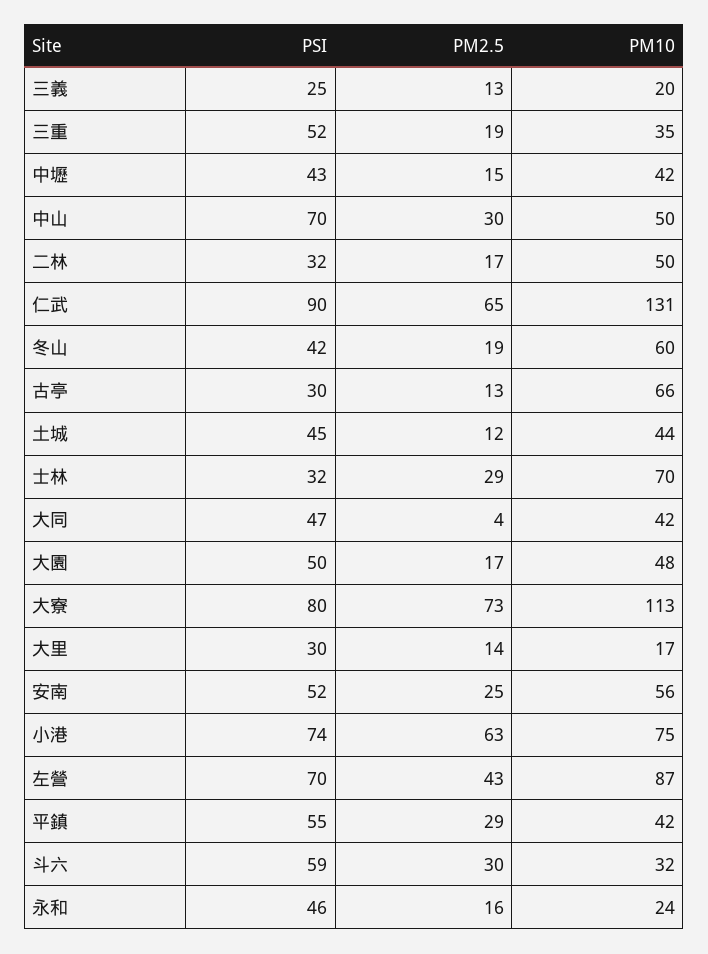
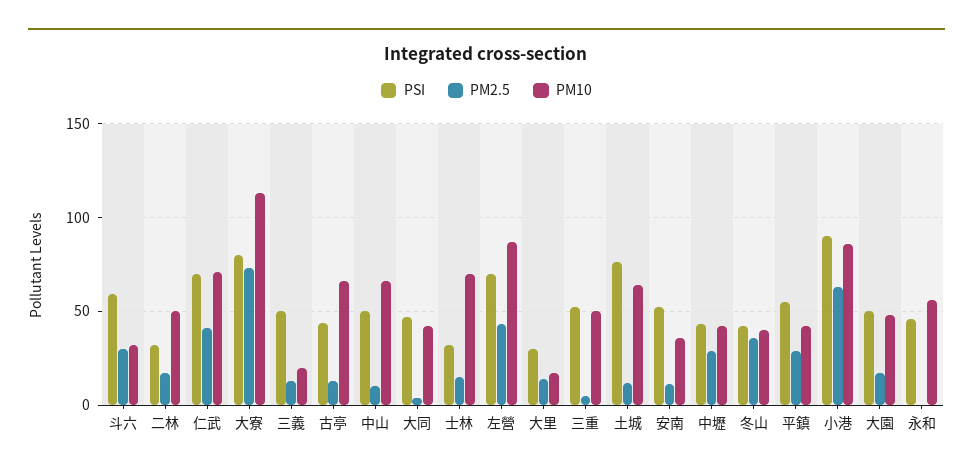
PSI, 三義: 25 -> 50
PM2.5, 三重: 19 -> 5
PM10, 三重: 35 -> 50
PM2.5, 中壢: 15 -> 30
PSI, 中山: 70 -> 50
PM2.5, 中山: 30 -> 10
PM10, 中山: 50 -> 65
PSI, 仁武: 90 -> 70
PM2.5, 仁武: 65 -> 40
PM10, 仁武: 131 -> 70
PM2.5, 冬山: 19 -> 35
PM10, 冬山: 60 -> 40
PSI, 古亭: 30 -> 45
PSI, 土城: 45 -> 75
PM10, 土城: 44 -> 65
PM2.5, 士林: 29 -> 15
PM2.5, 安南: 25 -> 10
PM10, 安南: 56 -> 35
PSI, 小港: 74 -> 90
PM10, 小港: 75 -> 85
PM2.5, 永和: 16 -> 0
PM10, 永和: 24 -> 55

